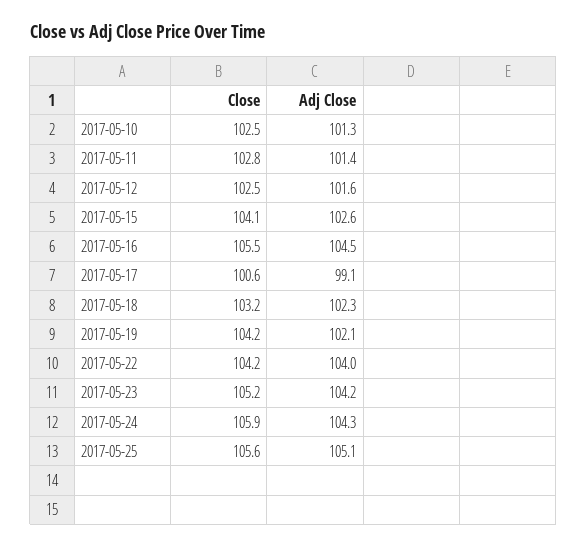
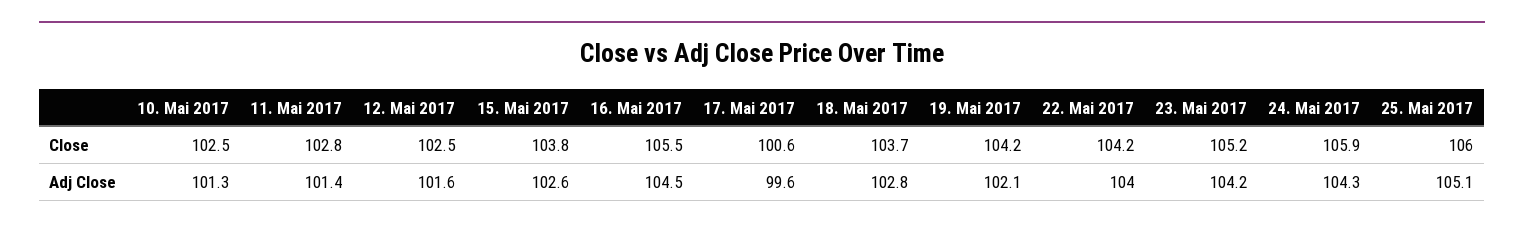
Close, 2017-05-15: 104.1 -> 103.8
Adj Close, 2017-05-17: 99.1 -> 99.6
Close, 2017-05-18: 103.2 -> 103.7
Adj Close, 2017-05-18: 102.3 -> 102.8
Close, 2017-05-25: 105.6 -> 106

